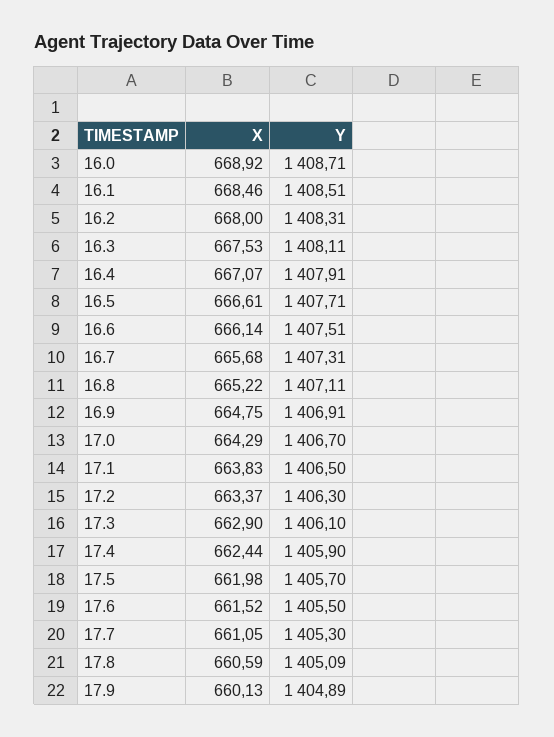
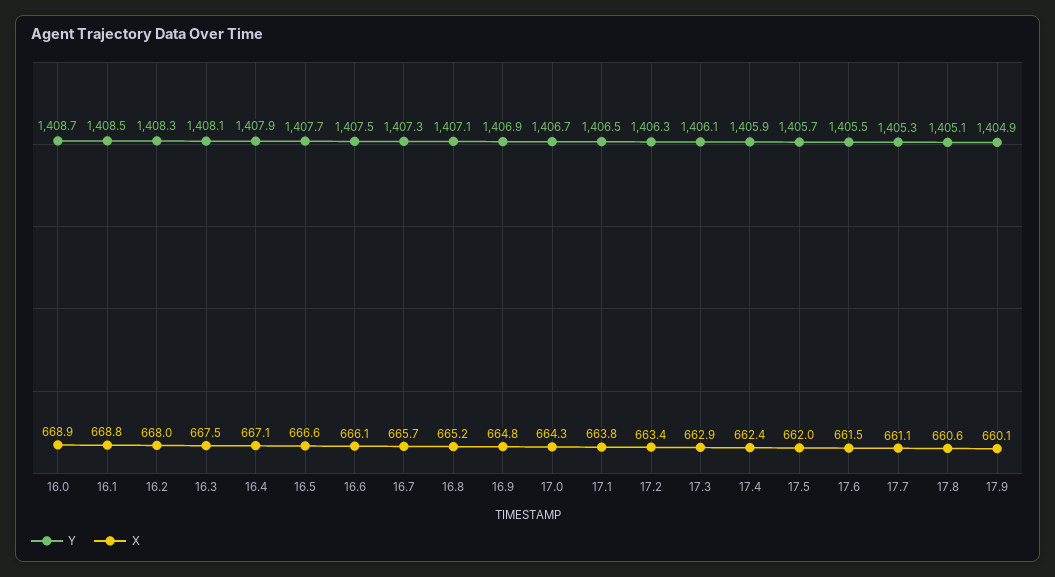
X, 16.1: 668.46 -> 668.8

